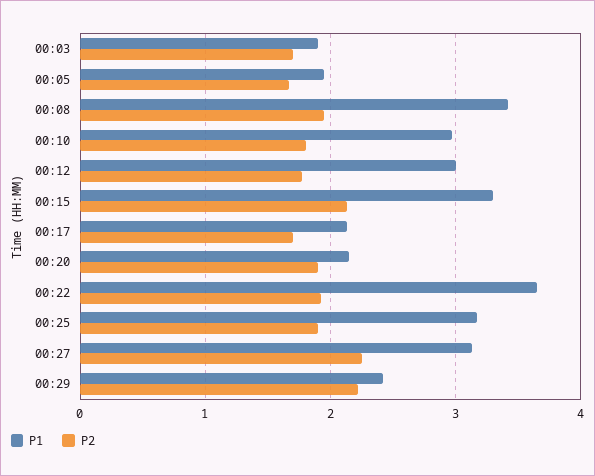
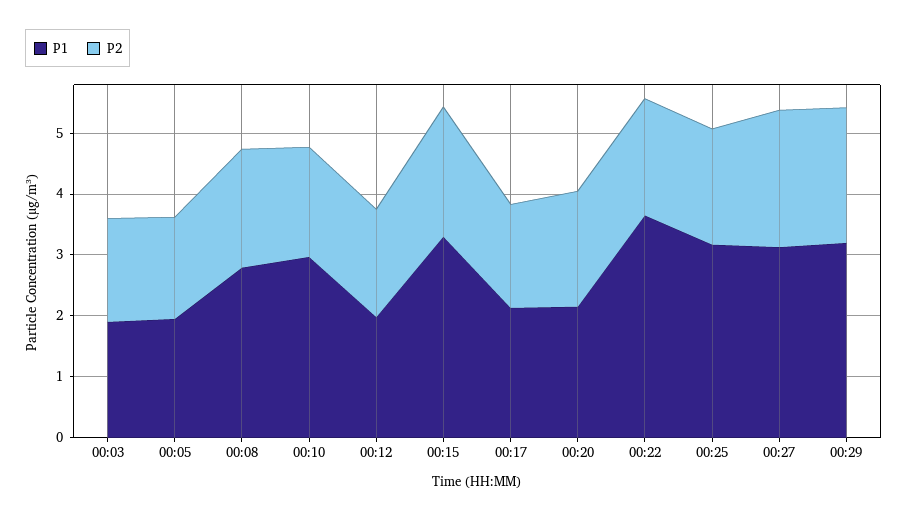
P1, 00:08: 3.4 -> 2.8
P1, 00:12: 3 -> 2
P1, 00:29: 2.4 -> 3.2

